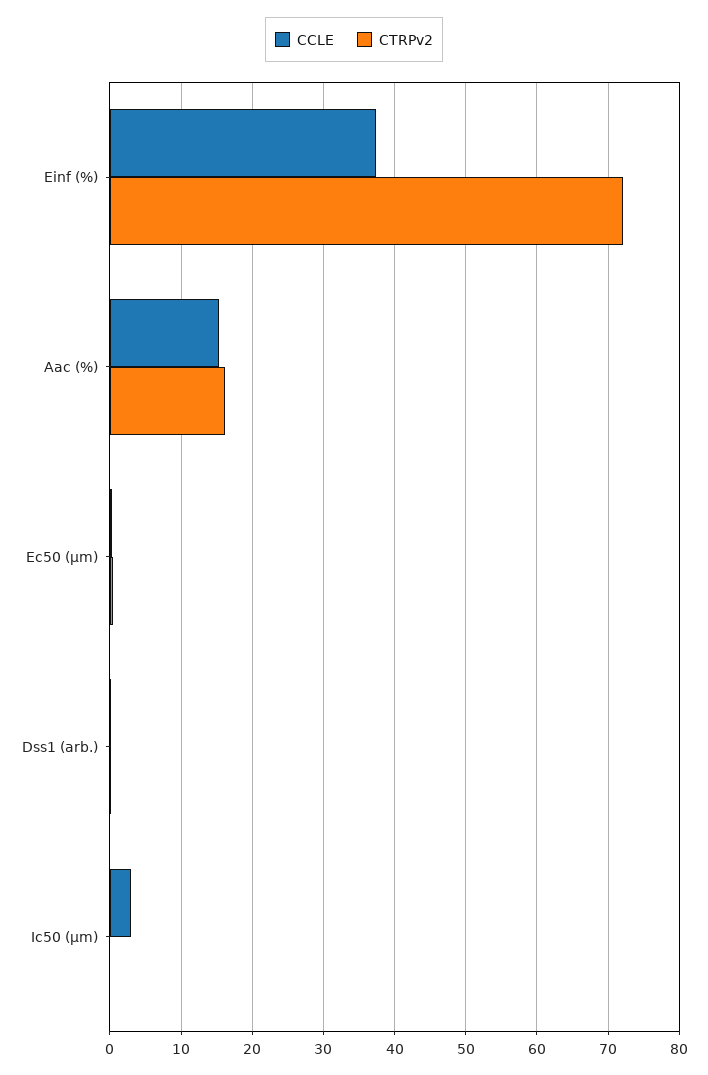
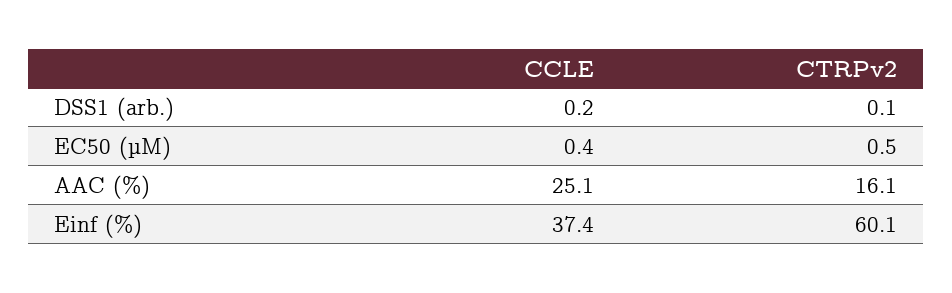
CTRPv2, Einf (%): 72 -> 60.1
CCLE, Aac (%): 15 -> 25.1
CCLE, Ic50 (µm): 3 -> none
CTRPv2, Ic50 (µm): 0 -> none

